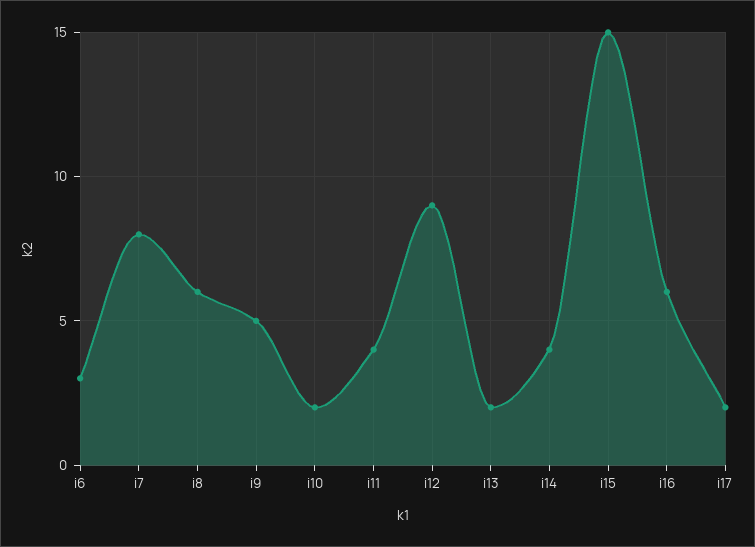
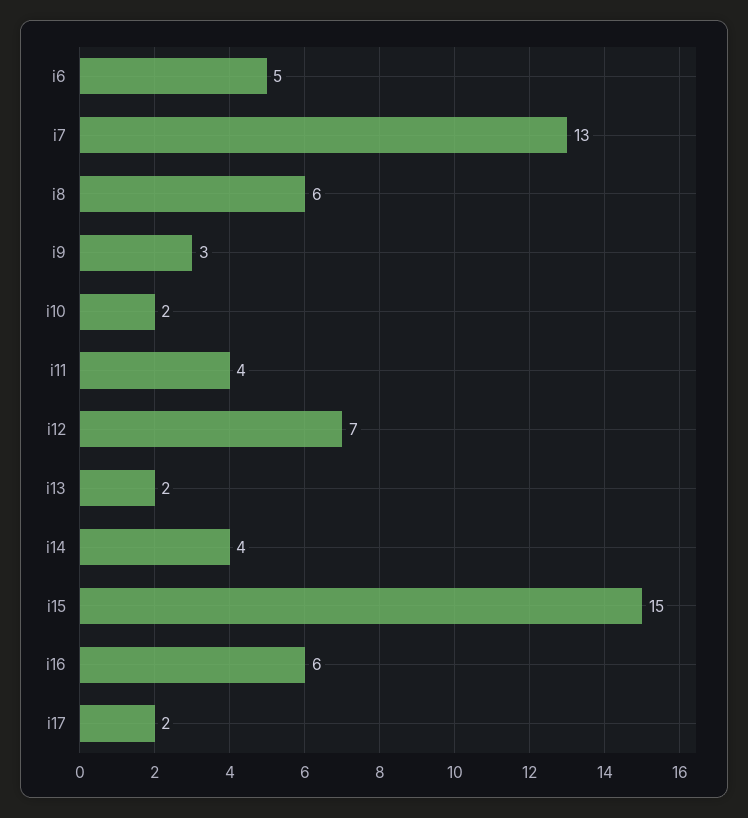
i6: 3 -> 5
i7: 8 -> 13
i9: 5 -> 3
i12: 9 -> 7

